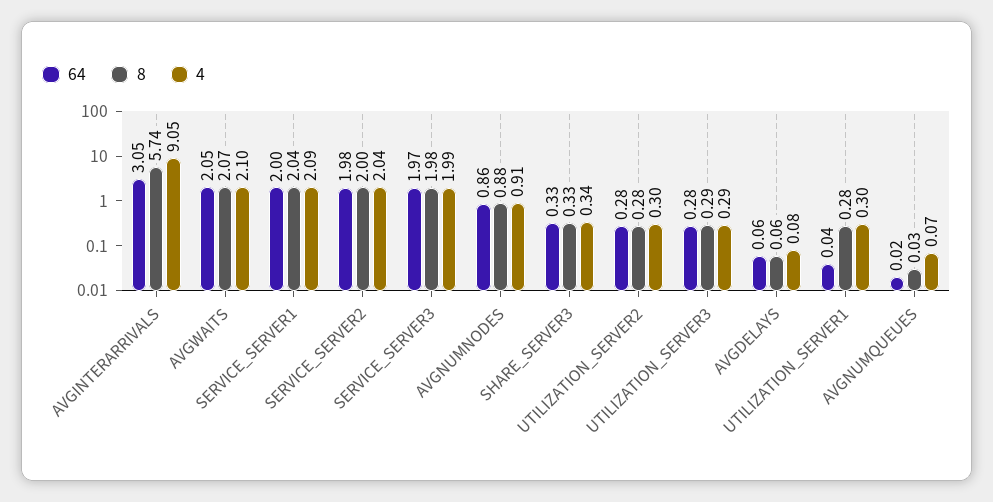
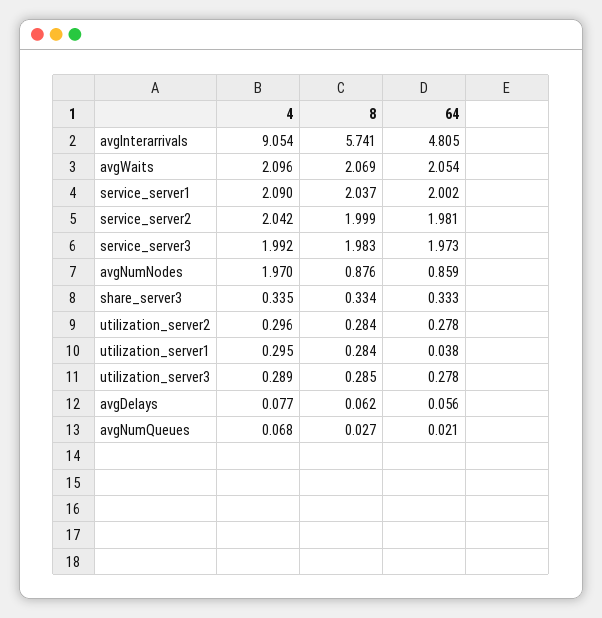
64, AVGINTERARRIVALS: 3.05 -> 4.805
4, AVGNUMNODES: 0.91 -> 1.97

